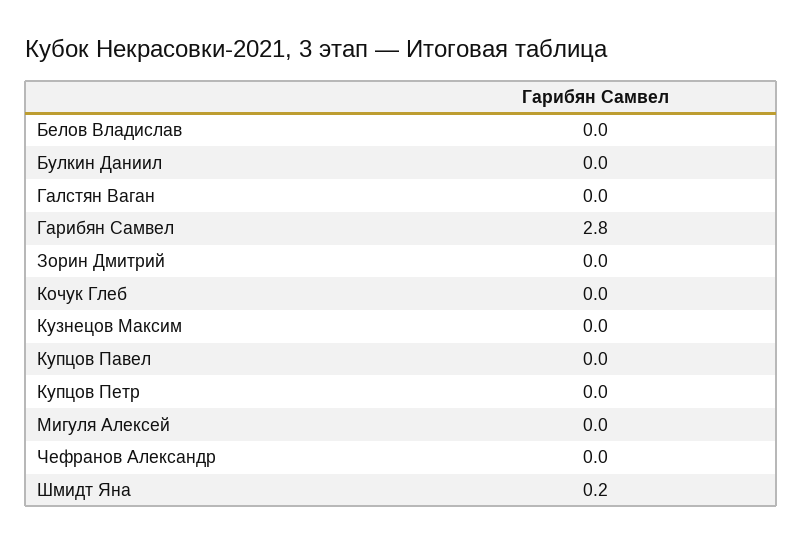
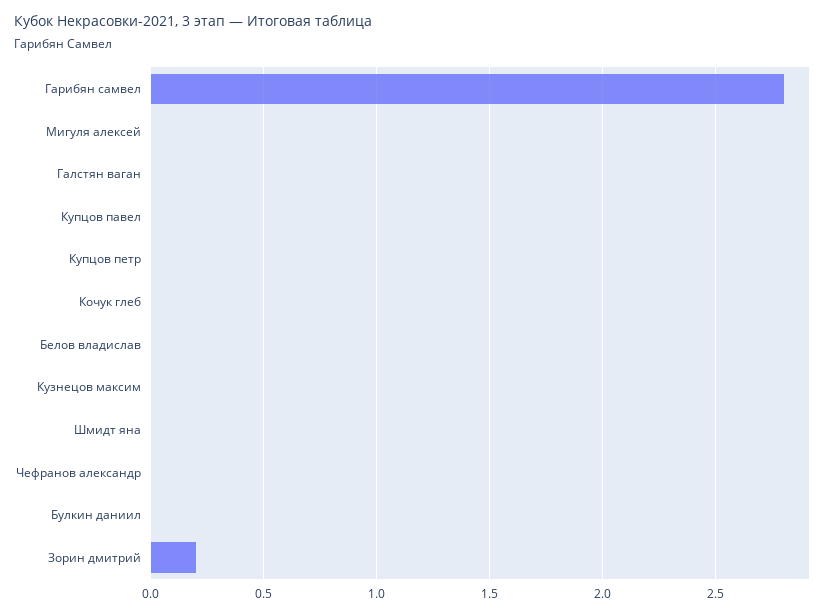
Зорин Дмитрий: 0 -> 0.2
Шмидт Яна: 0.2 -> 0

